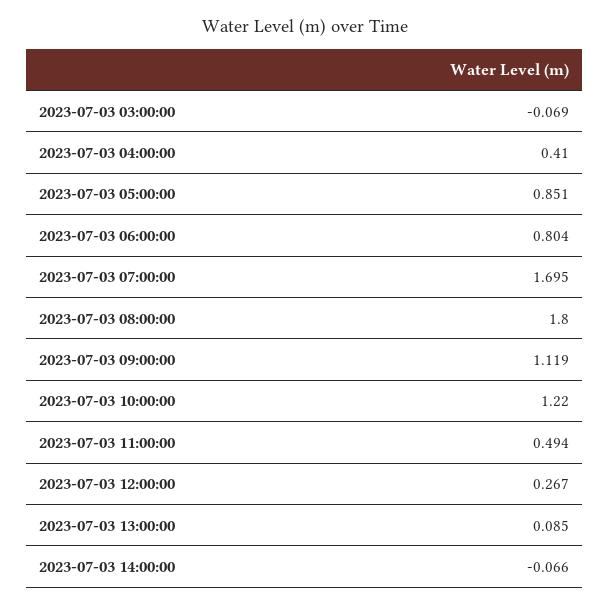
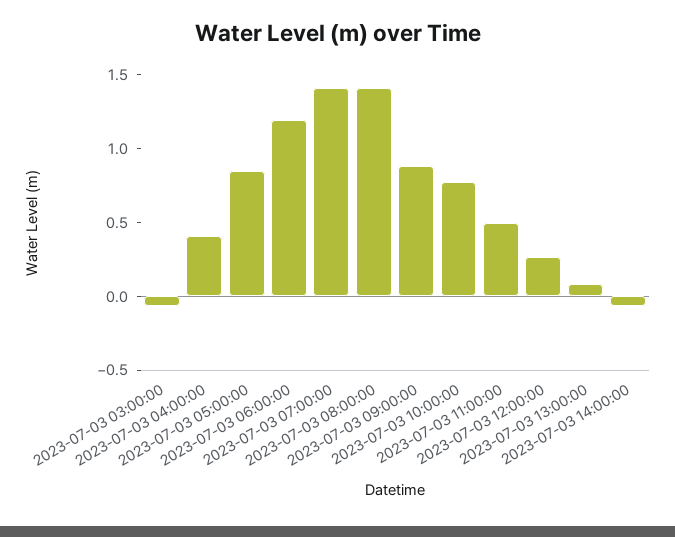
2023-07-03 06:00:00: 0.804 -> 1.2
2023-07-03 07:00:00: 1.695 -> 1.4
2023-07-03 08:00:00: 1.8 -> 1.4
2023-07-03 09:00:00: 1.119 -> 0.9
2023-07-03 10:00:00: 1.22 -> 0.8

